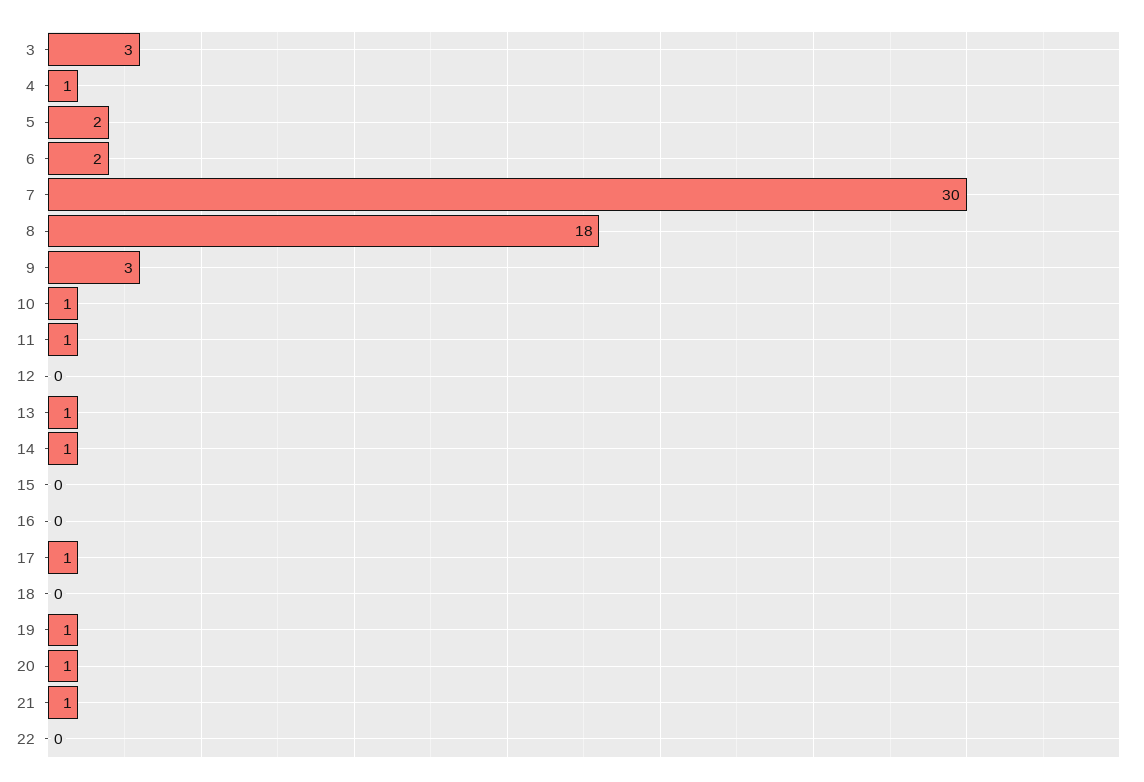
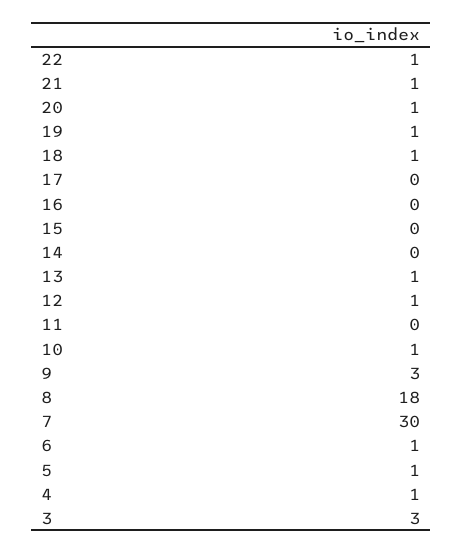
5: 2 -> 1
6: 2 -> 1
11: 1 -> 0
12: 0 -> 1
14: 1 -> 0
17: 1 -> 0
18: 0 -> 1
22: 0 -> 1

